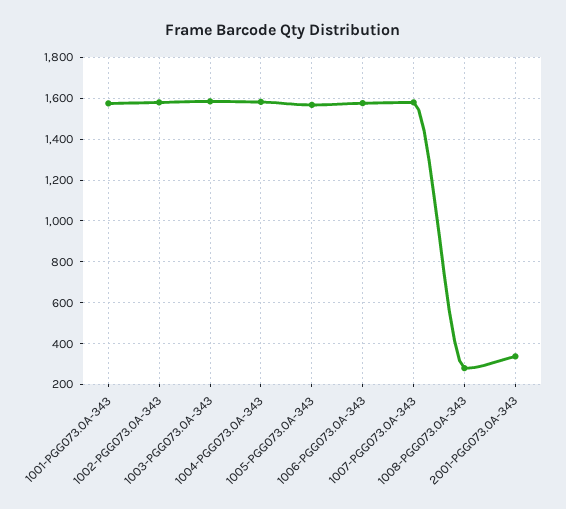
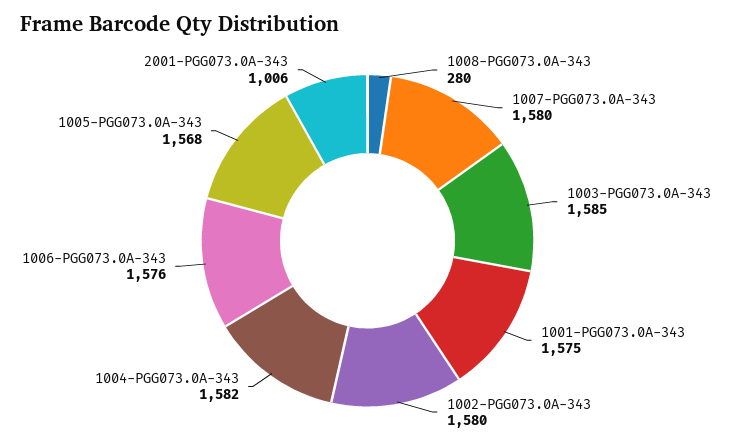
2001-PGG073.0A-343: 350 -> 1006

